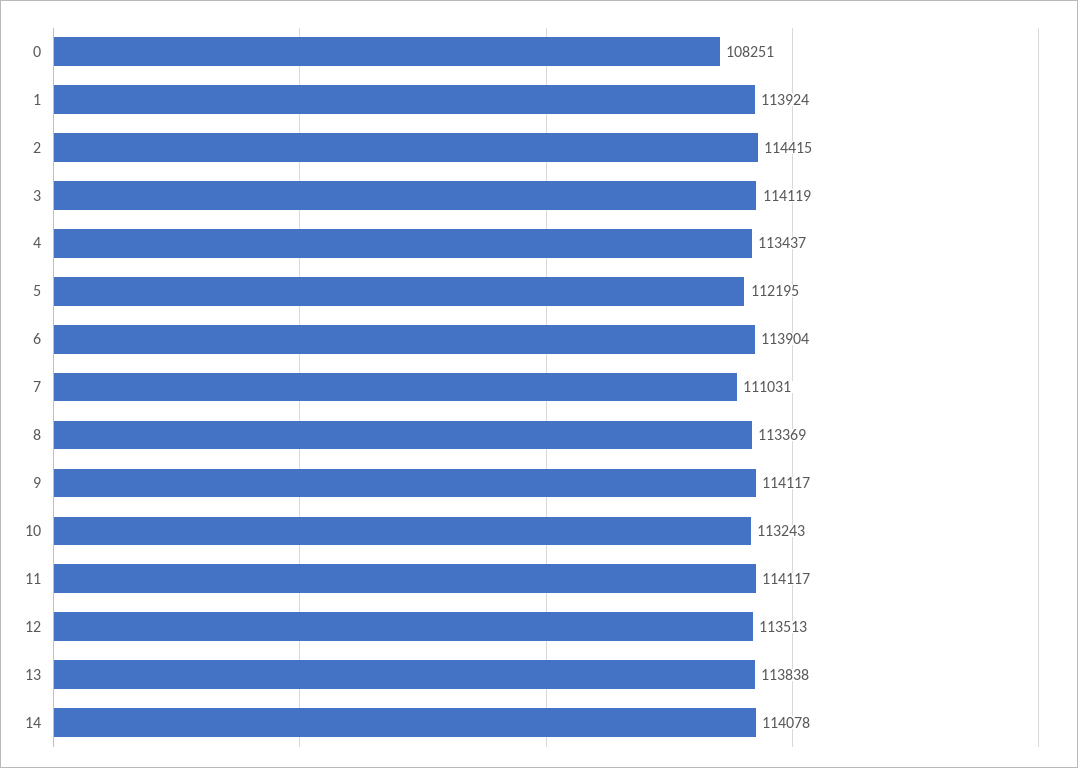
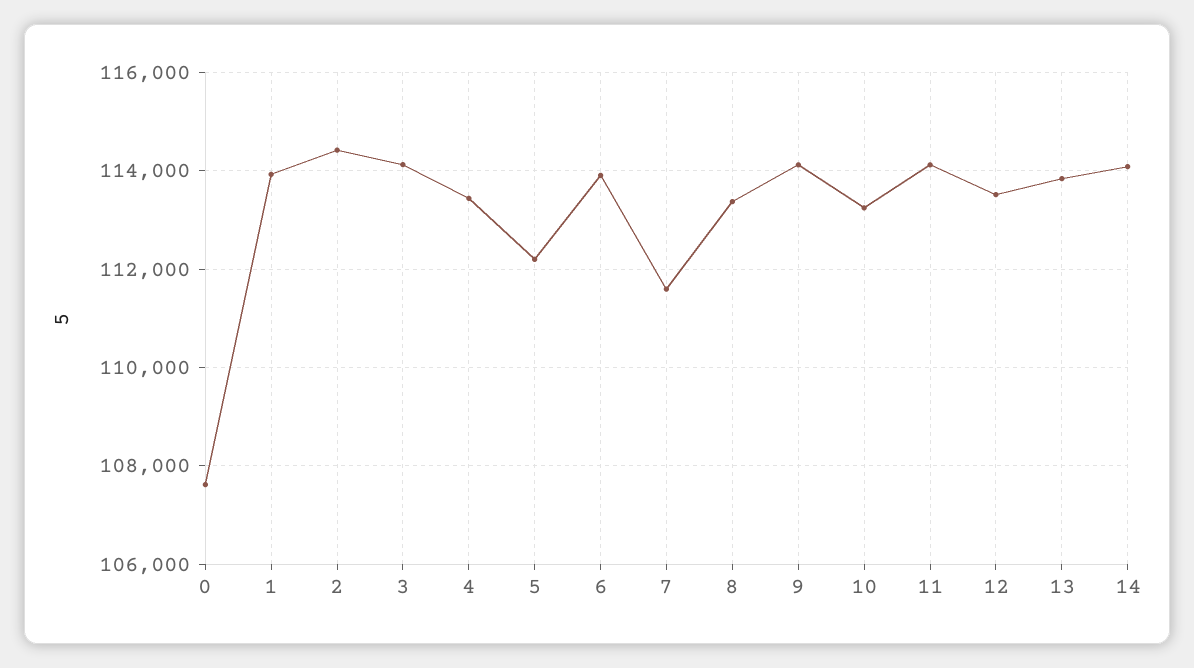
0: 108251 -> 107600
7: 111031 -> 111600

